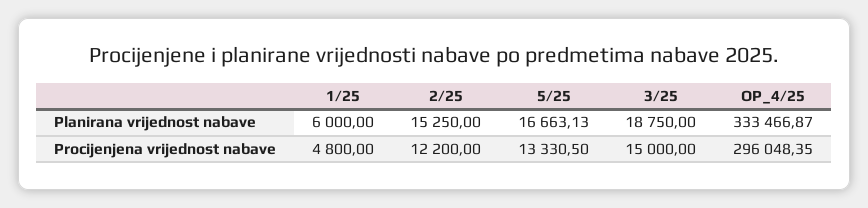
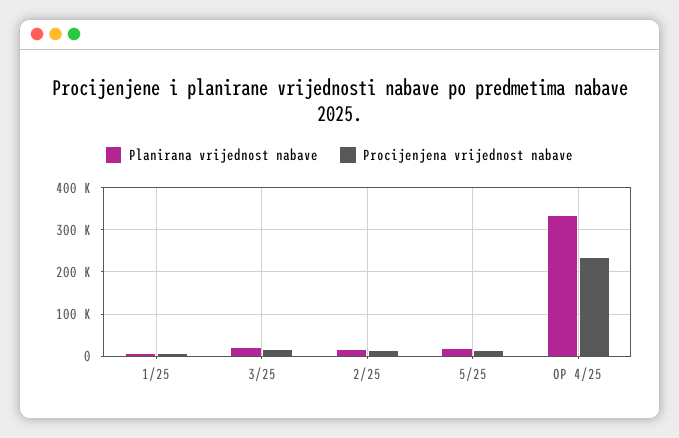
Procijenjena vrijednost nabave, OP_4/25: 296048.35 -> 240000

